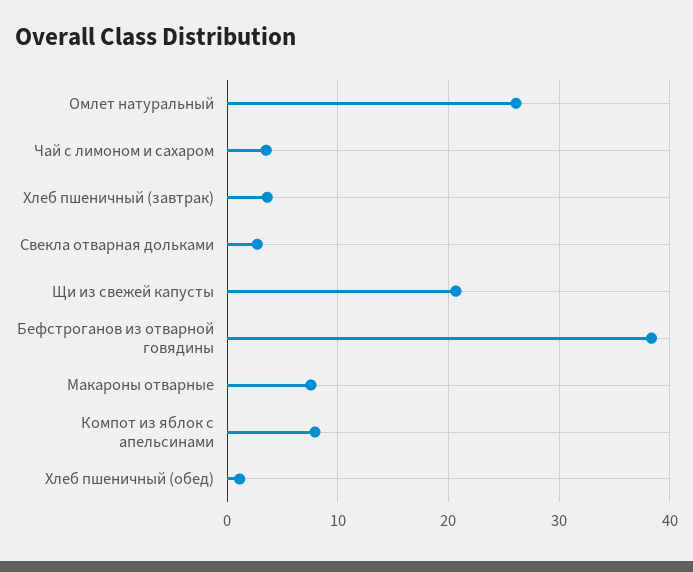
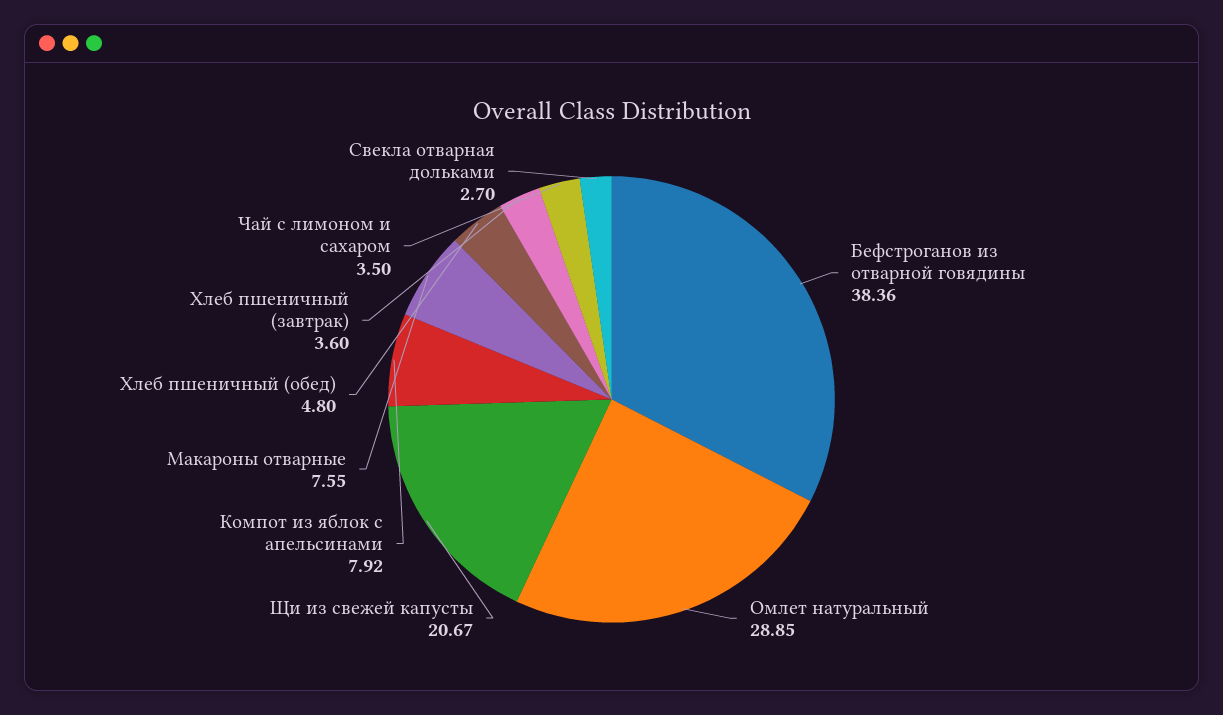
Омлет натуральный: 26 -> 28.85
Хлеб пшеничный (обед): 1 -> 4.8

